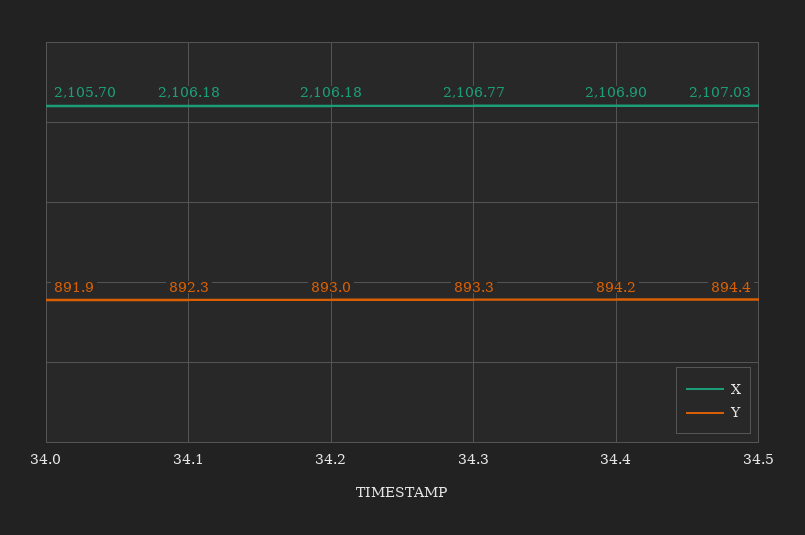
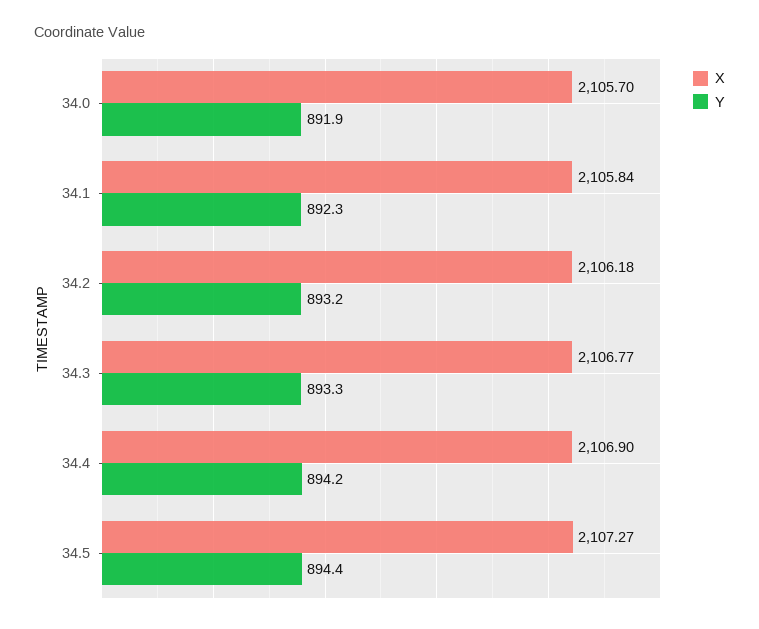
X, 34.1: 2106.18 -> 2105.84
Y, 34.2: 893 -> 893.2
X, 34.5: 2107.03 -> 2107.27

